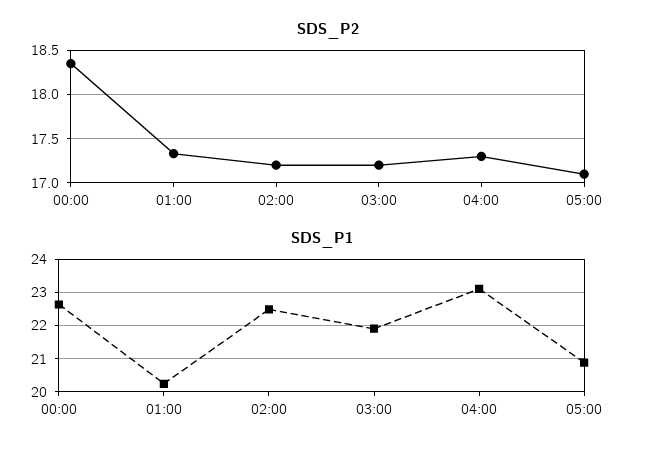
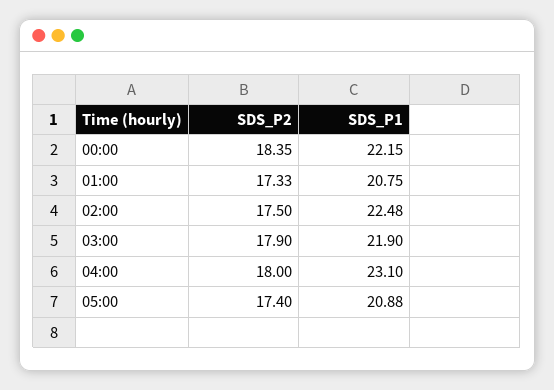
SDS_P2, 02:00: 17.2 -> 17.5
SDS_P2, 03:00: 17.2 -> 17.9
SDS_P2, 04:00: 17.3 -> 18
SDS_P2, 05:00: 17.1 -> 17.4
SDS_P1, 00:00: 22.6 -> 22.15
SDS_P1, 01:00: 20.2 -> 20.75

